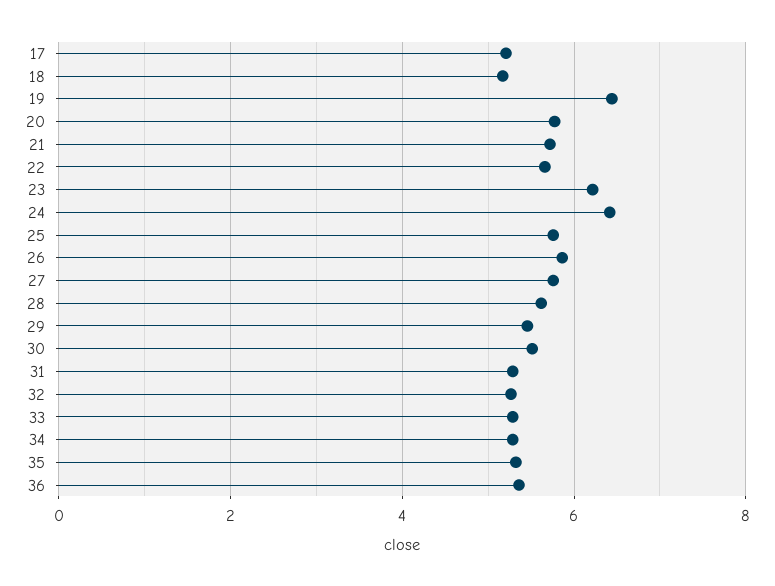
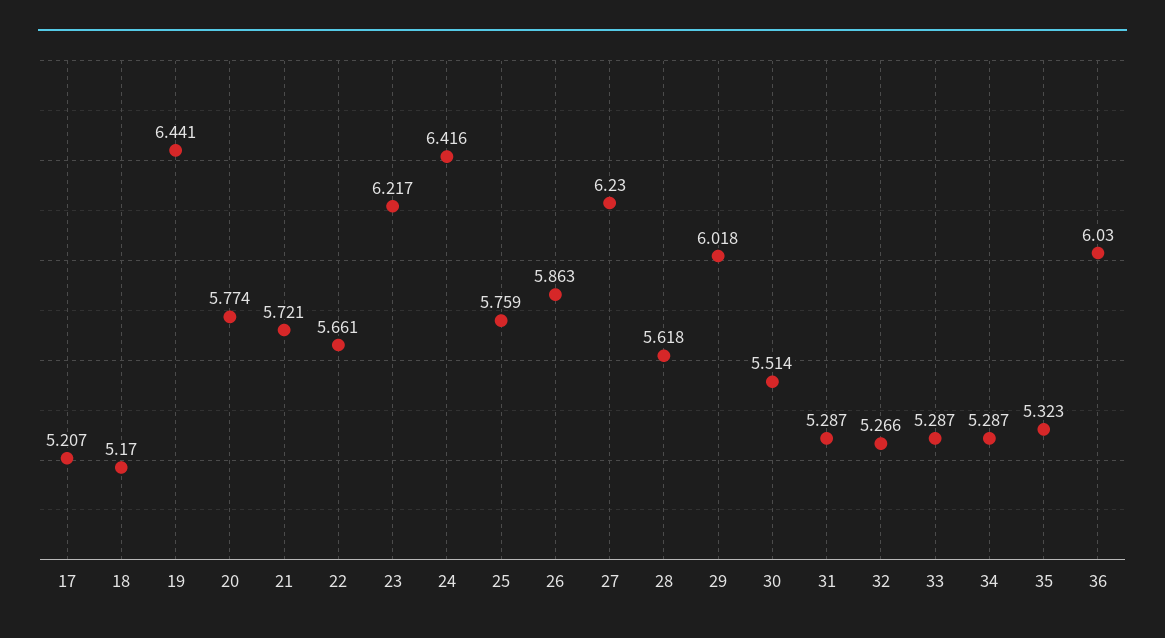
27: 5.8 -> 6.23
29: 5.4 -> 6.018
36: 5.4 -> 6.03

